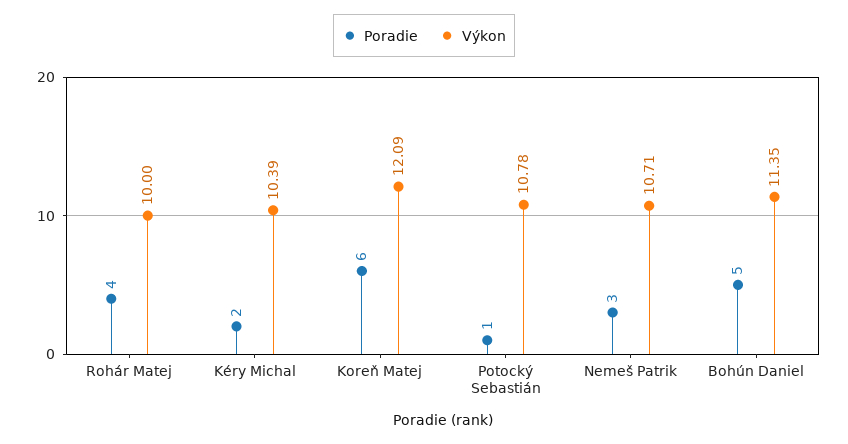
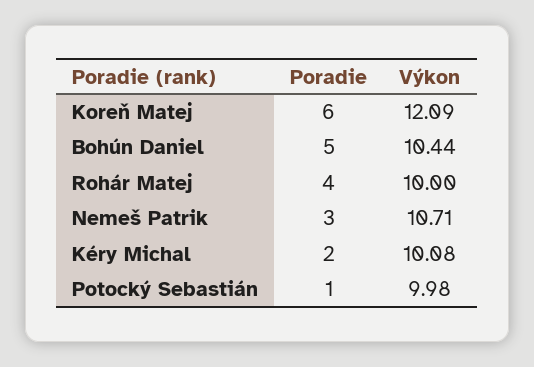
Výkon, Kéry Michal: 10.39 -> 10.08
Výkon, Potocký Sebastián: 10.78 -> 9.98
Výkon, Bohún Daniel: 11.35 -> 10.44

